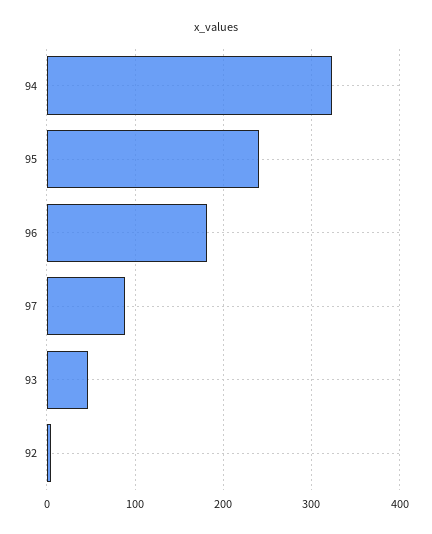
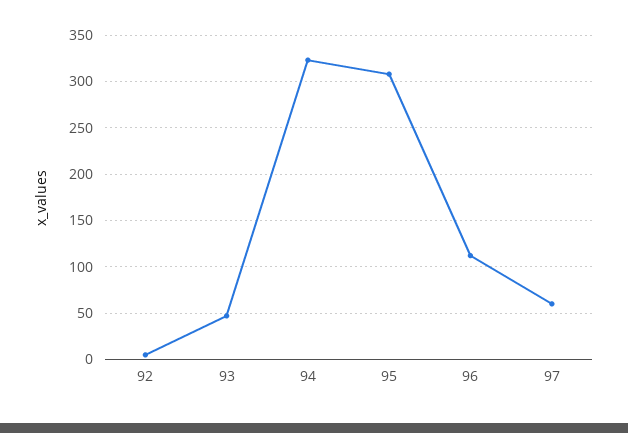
95: 240 -> 310
96: 180 -> 110
97: 90 -> 60

